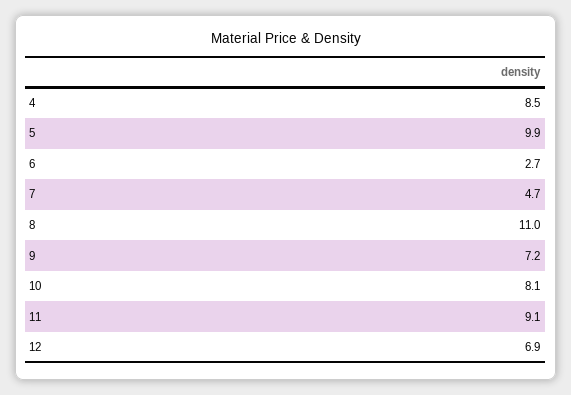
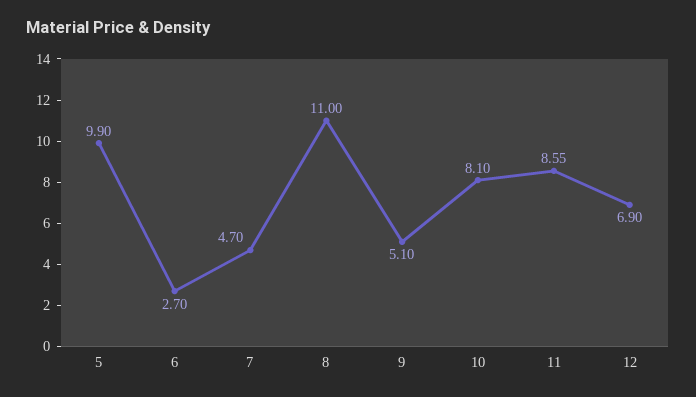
4: 8.5 -> none
9: 7.2 -> 5.1
11: 9.1 -> 8.55

